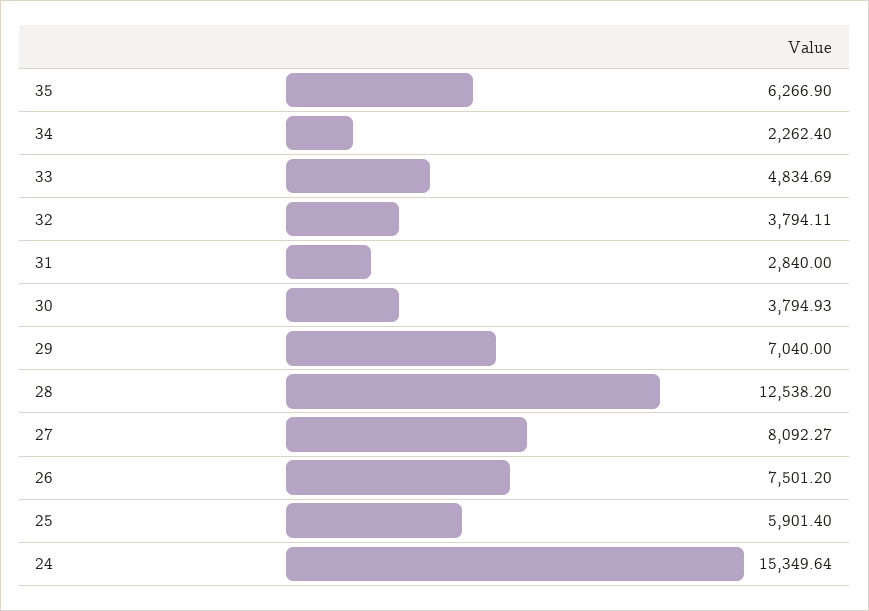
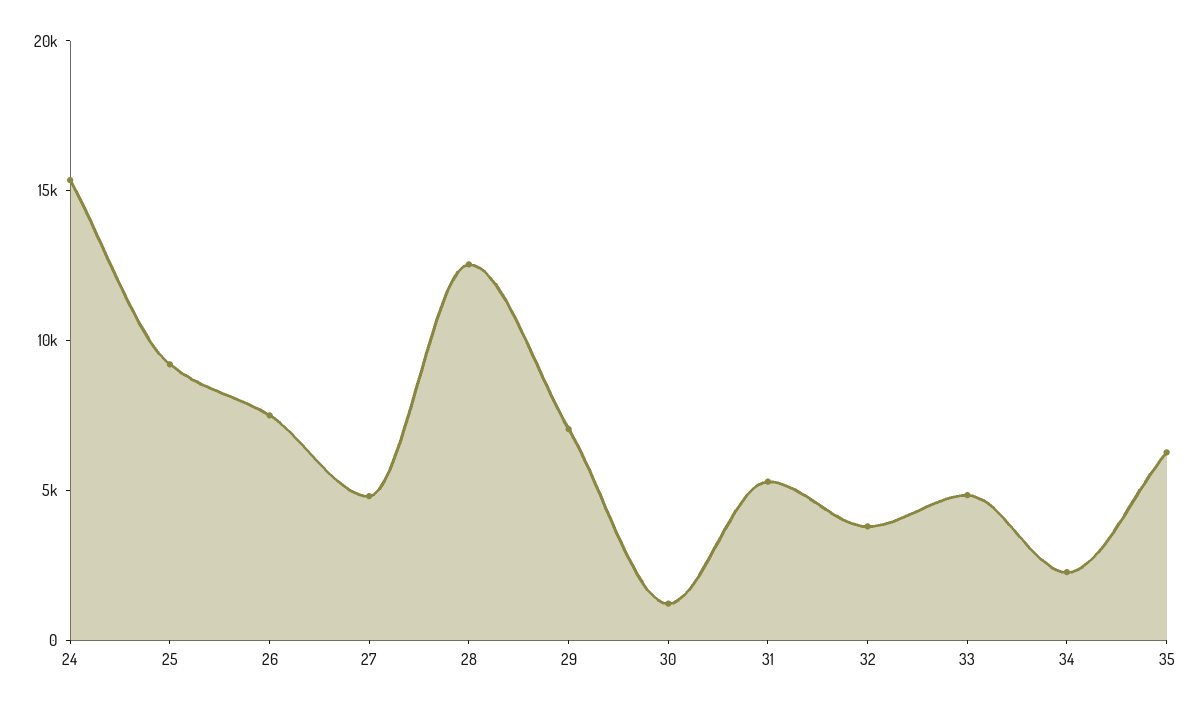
31: 2840 -> 5000
30: 3794.93 -> 1000
27: 8092.27 -> 5000
25: 5901.4 -> 9000

